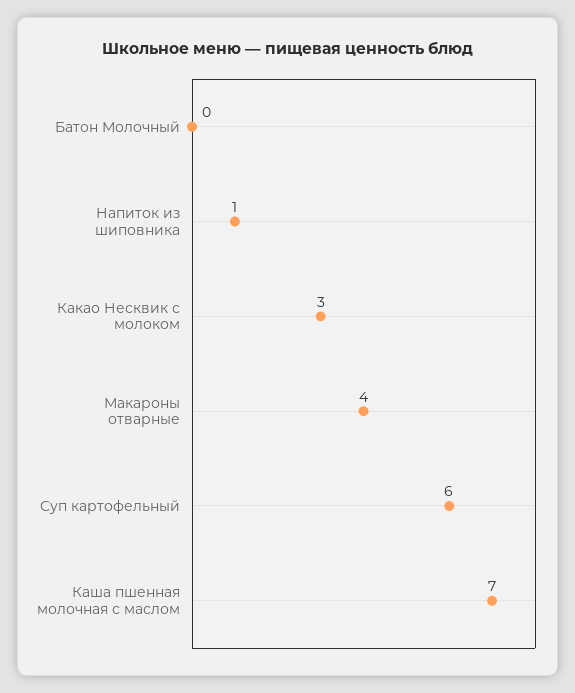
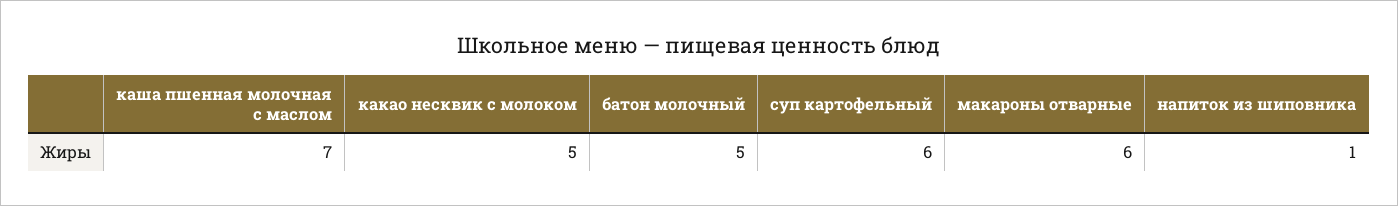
Батон Молочный: 0 -> 5
Какао Несквик с молоком: 3 -> 5
Макароны отварные: 4 -> 6

